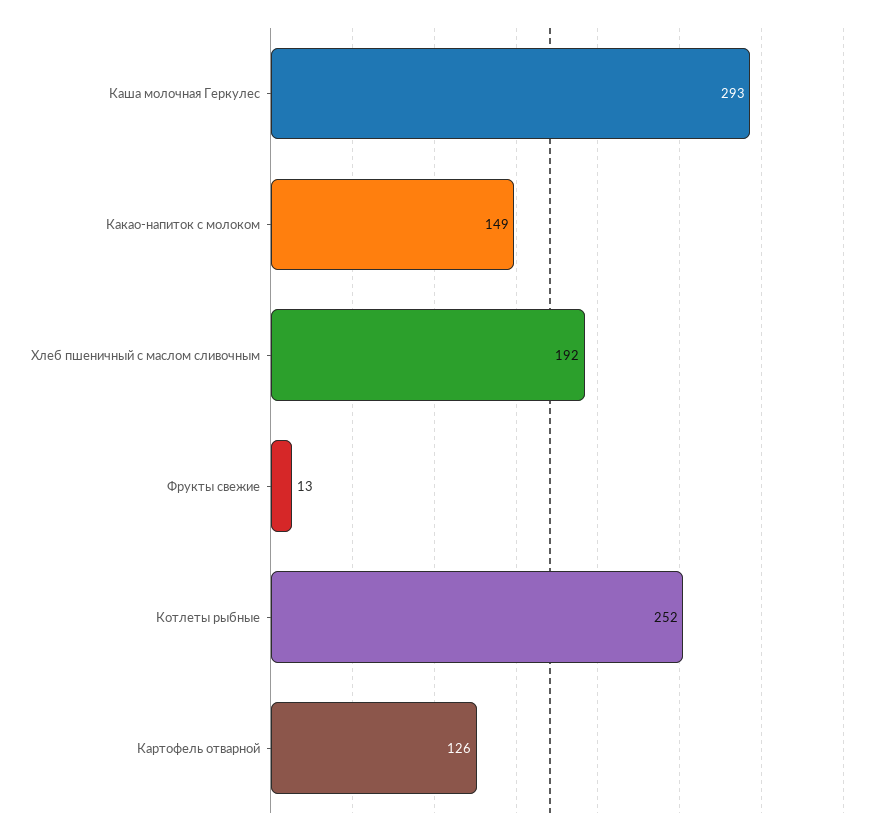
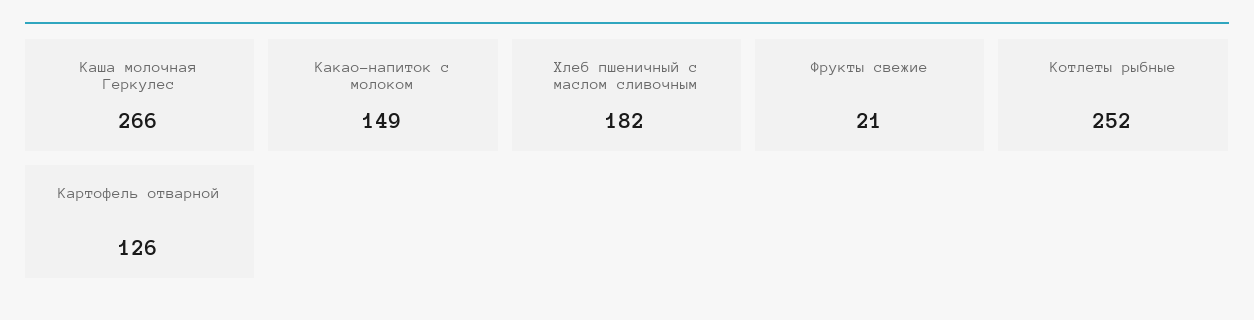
Каша молочная Геркулес: 293 -> 266
Хлеб пшеничный с маслом сливочным: 192 -> 182
Фрукты свежие: 13 -> 21

